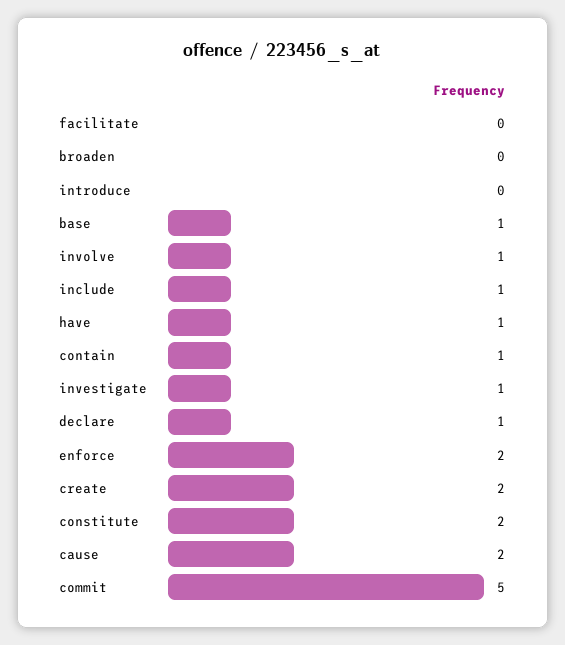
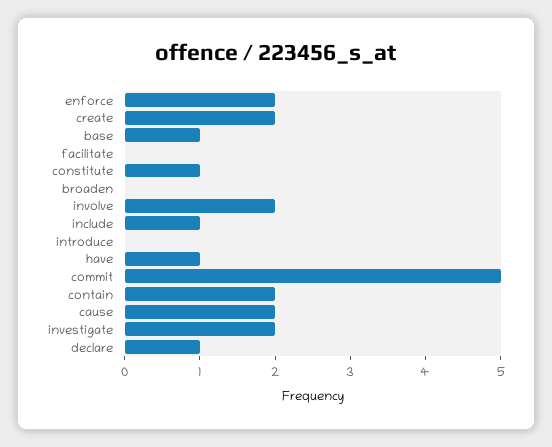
involve: 1 -> 2
contain: 1 -> 2
investigate: 1 -> 2
constitute: 2 -> 1

